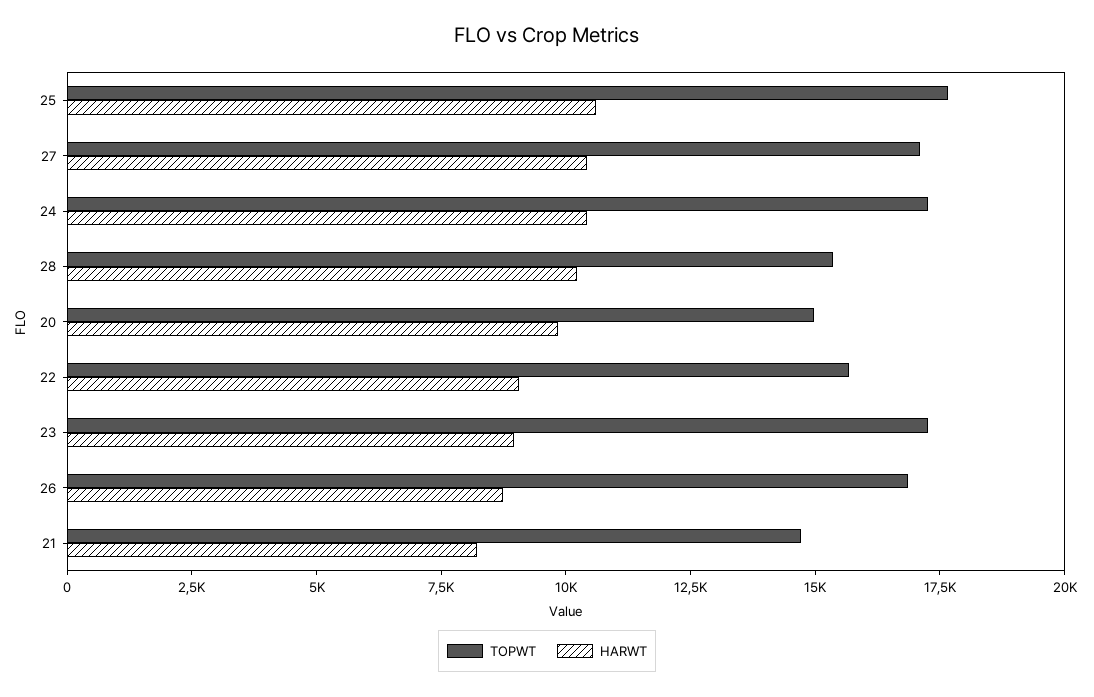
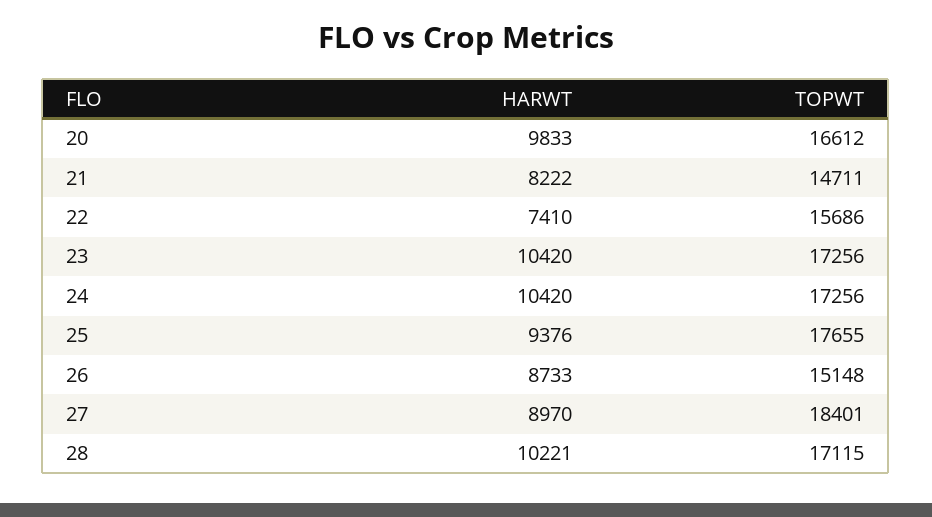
HARWT, 25: 10500 -> 9376
TOPWT, 27: 17000 -> 18401
HARWT, 27: 10500 -> 8970
TOPWT, 28: 15500 -> 17115
TOPWT, 20: 15000 -> 16612
HARWT, 22: 9000 -> 7410
HARWT, 23: 9000 -> 10420
TOPWT, 26: 17000 -> 15148

